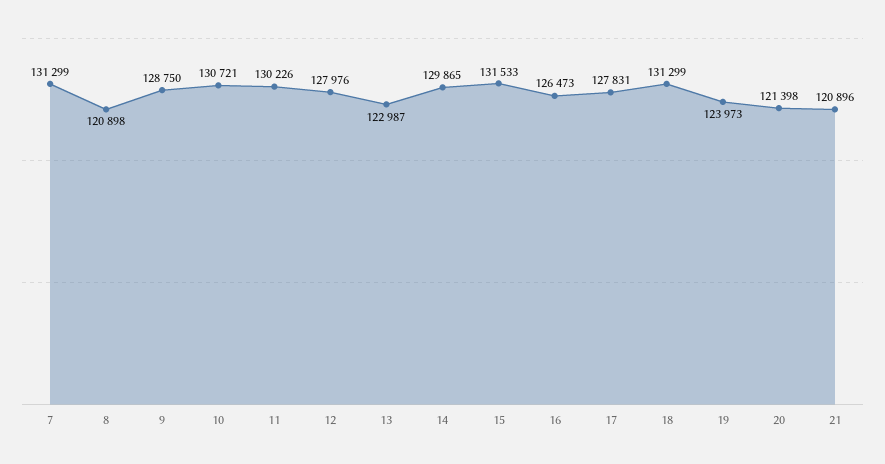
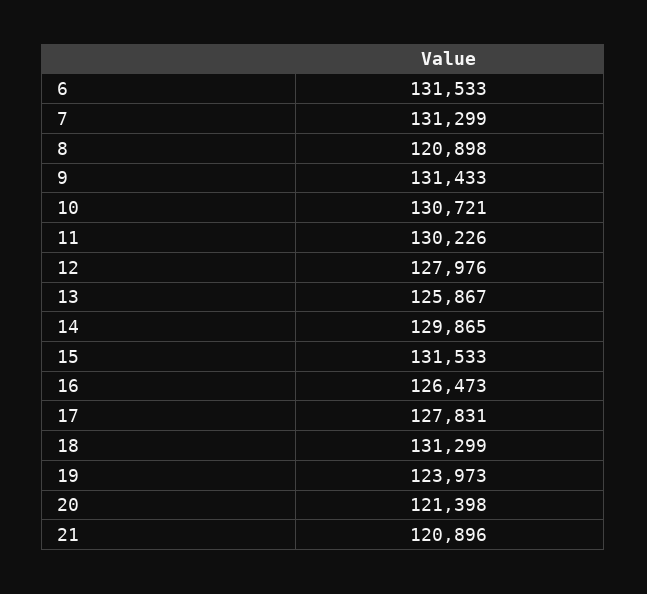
9: 128750 -> 131433
13: 122987 -> 125867
6: none -> 131533

